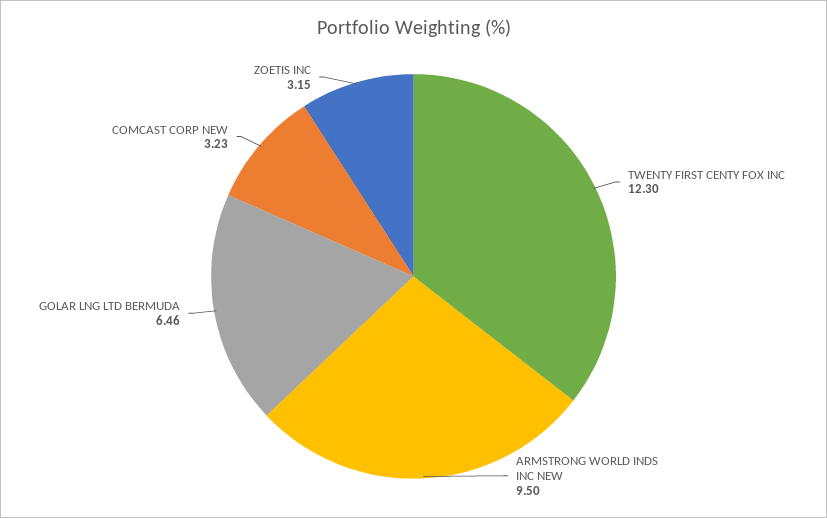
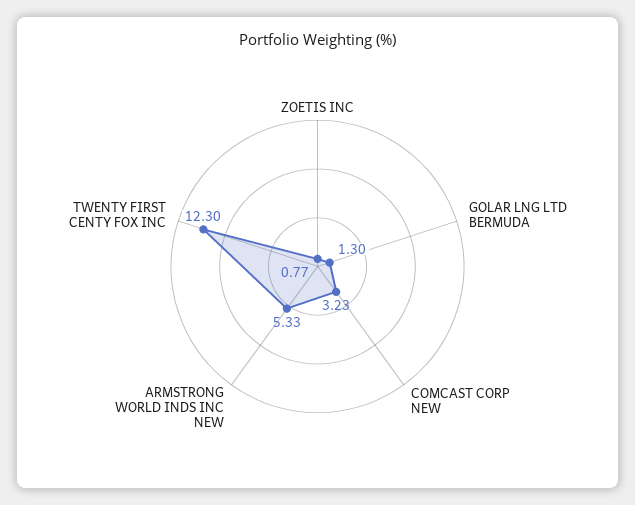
ARMSTRONG WORLD INDS INC NEW: 9.5 -> 5.33
GOLAR LNG LTD BERMUDA: 6.46 -> 1.3
ZOETIS INC: 3.15 -> 0.77

